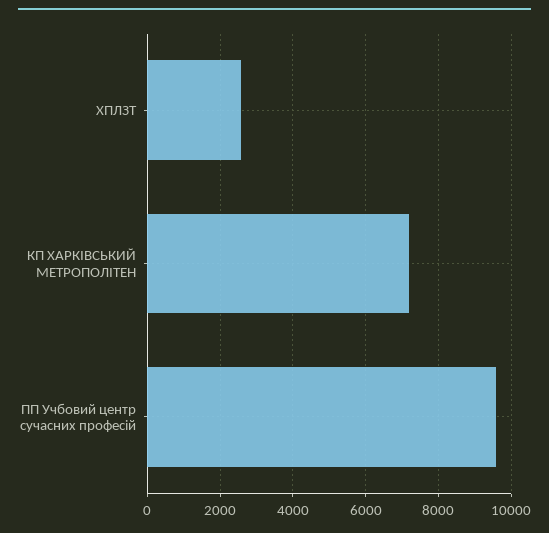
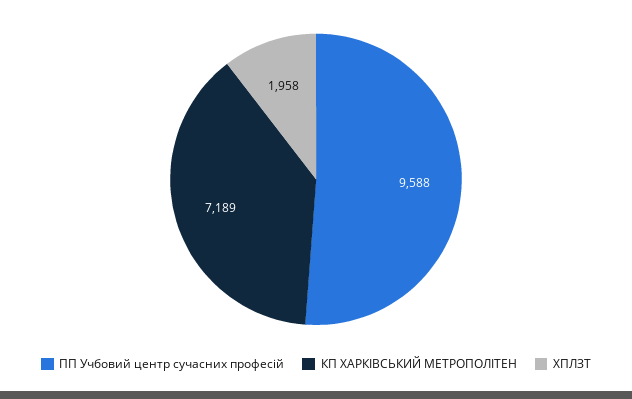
ХПЛЗТ: 2600 -> 1958

